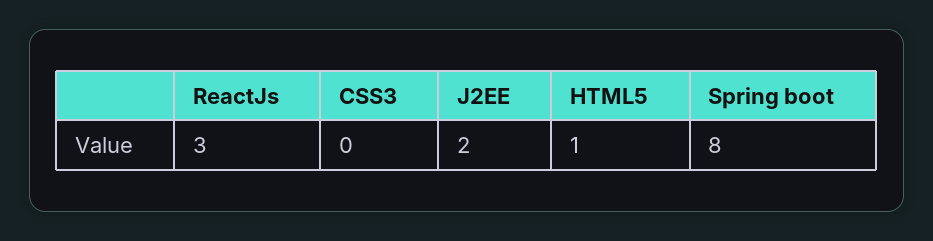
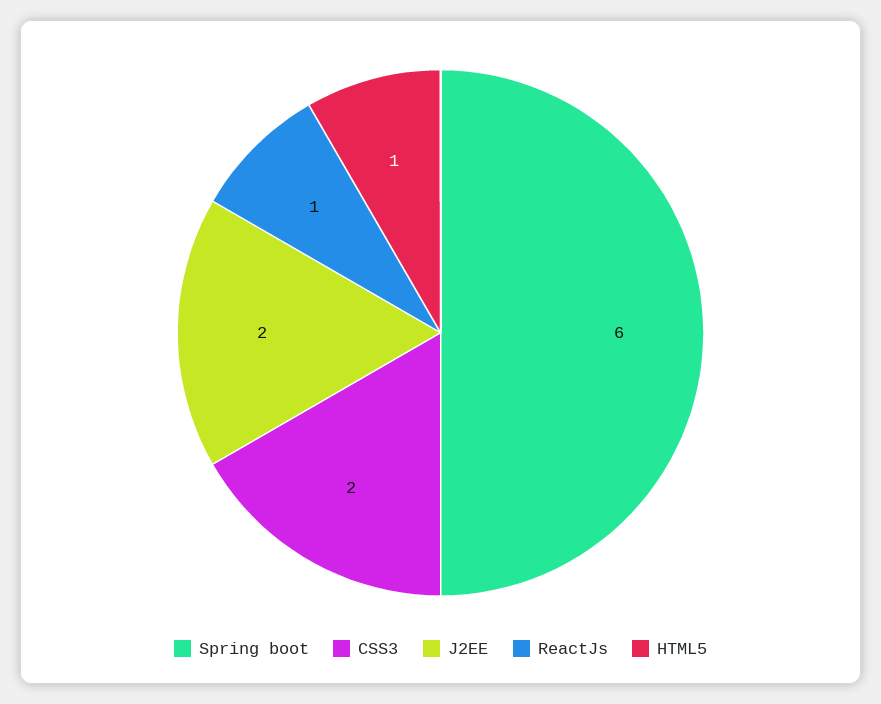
ReactJs: 3 -> 1
CSS3: 0 -> 2
Spring boot: 8 -> 6

